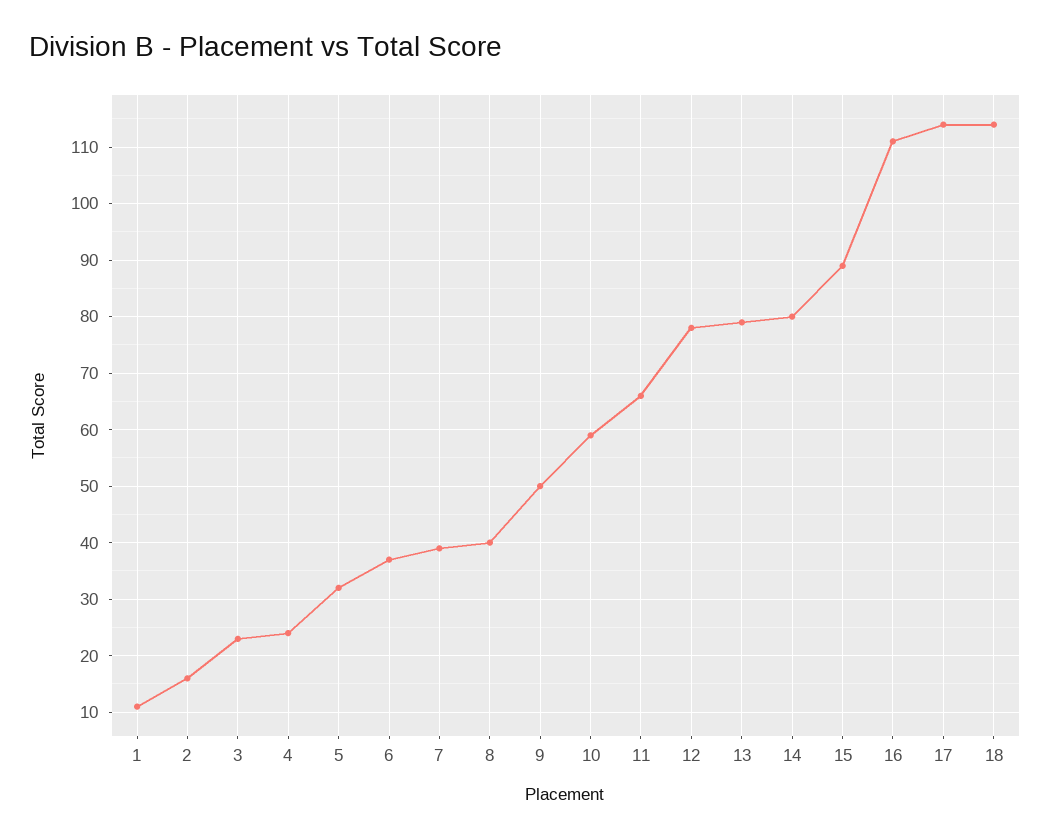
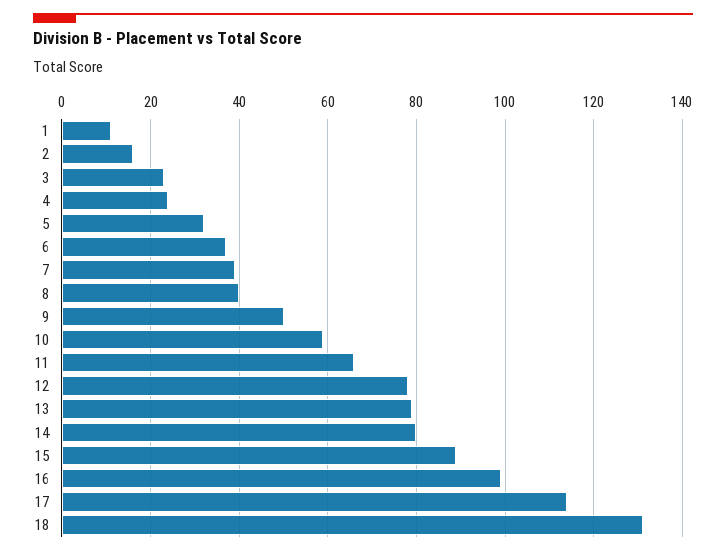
16: 110 -> 100
18: 115 -> 130

